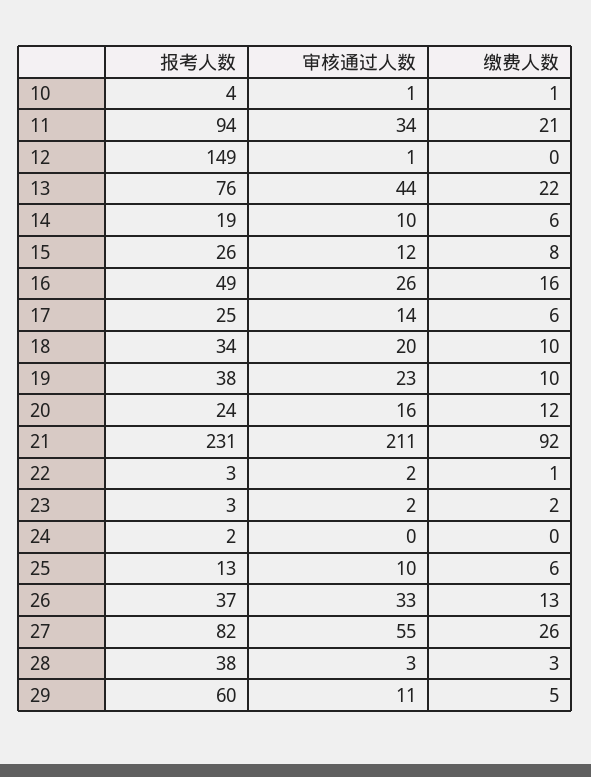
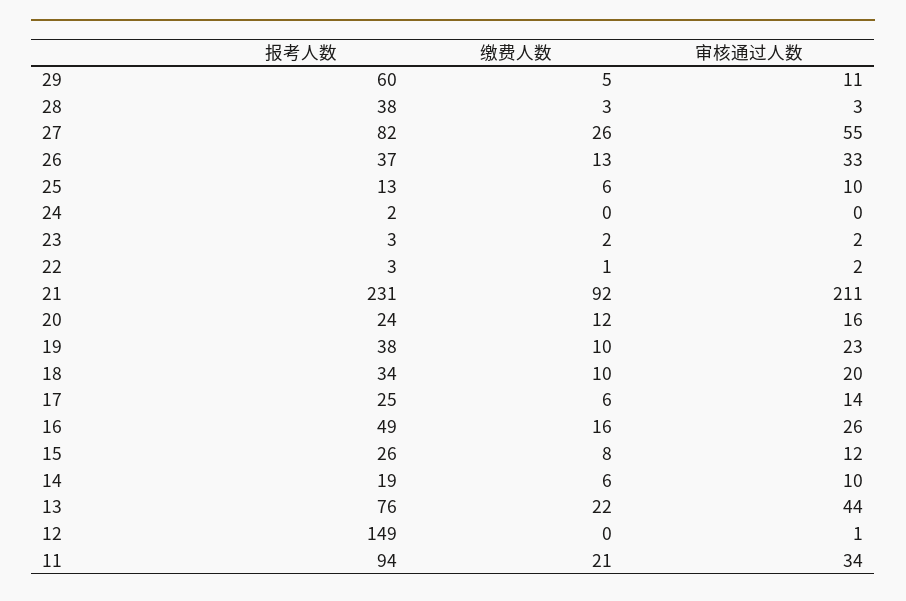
报考人数, 10: 4 -> none
审核通过人数, 10: 1 -> none
缴费人数, 10: 1 -> none

